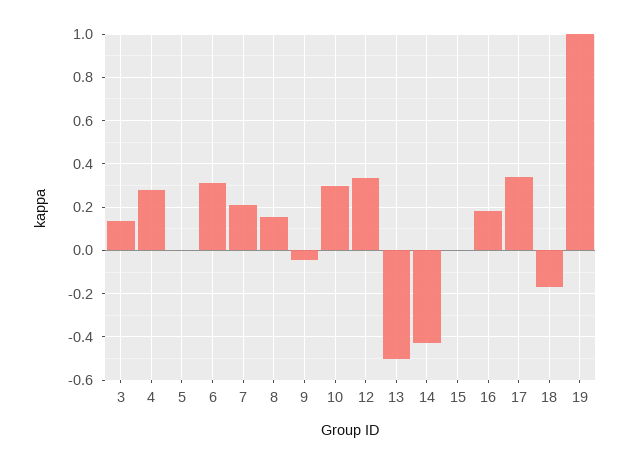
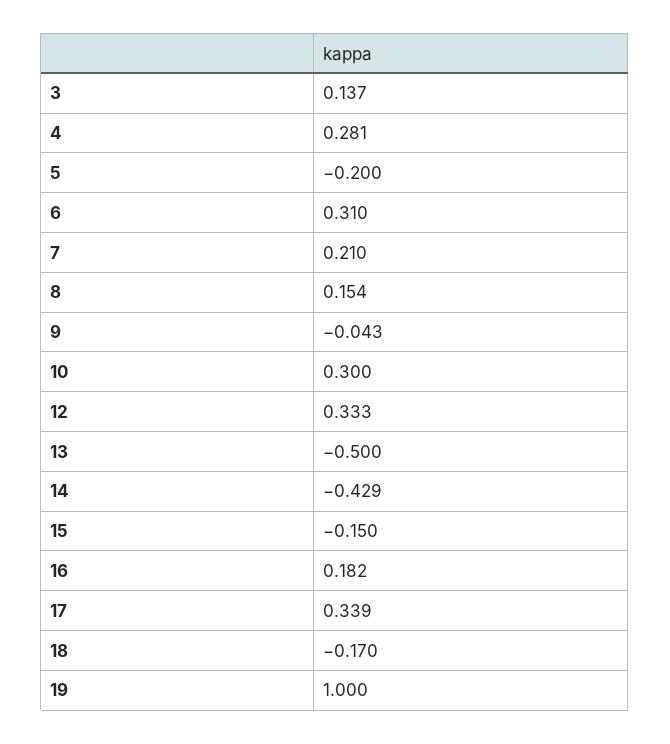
5: 0 -> -0.2
15: 0 -> -0.15

